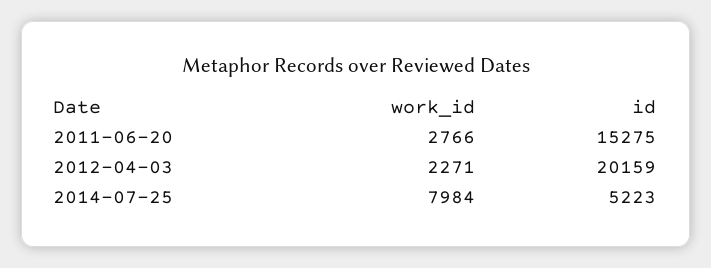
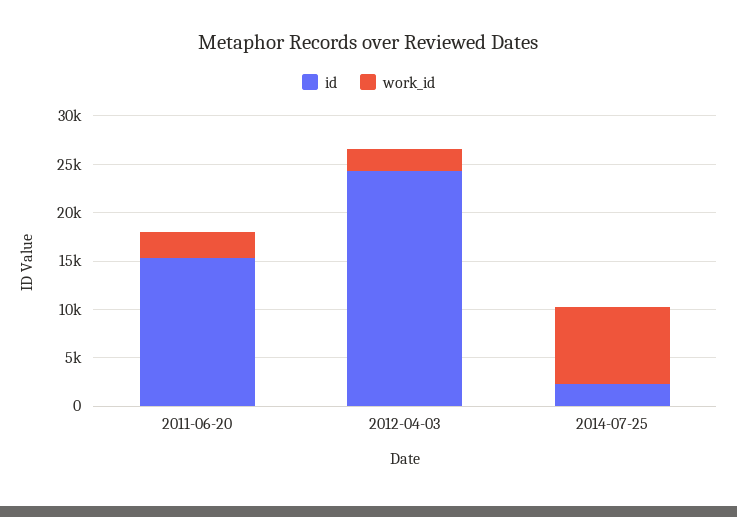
id, 2012-04-03: 20159 -> 24000
id, 2014-07-25: 5223 -> 2000

